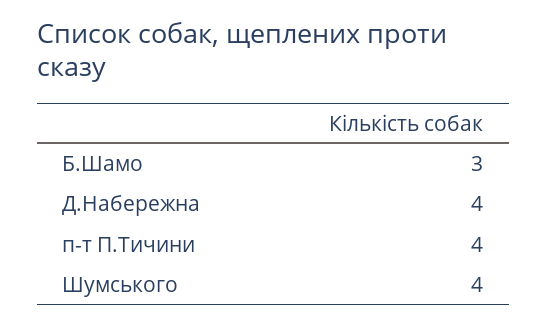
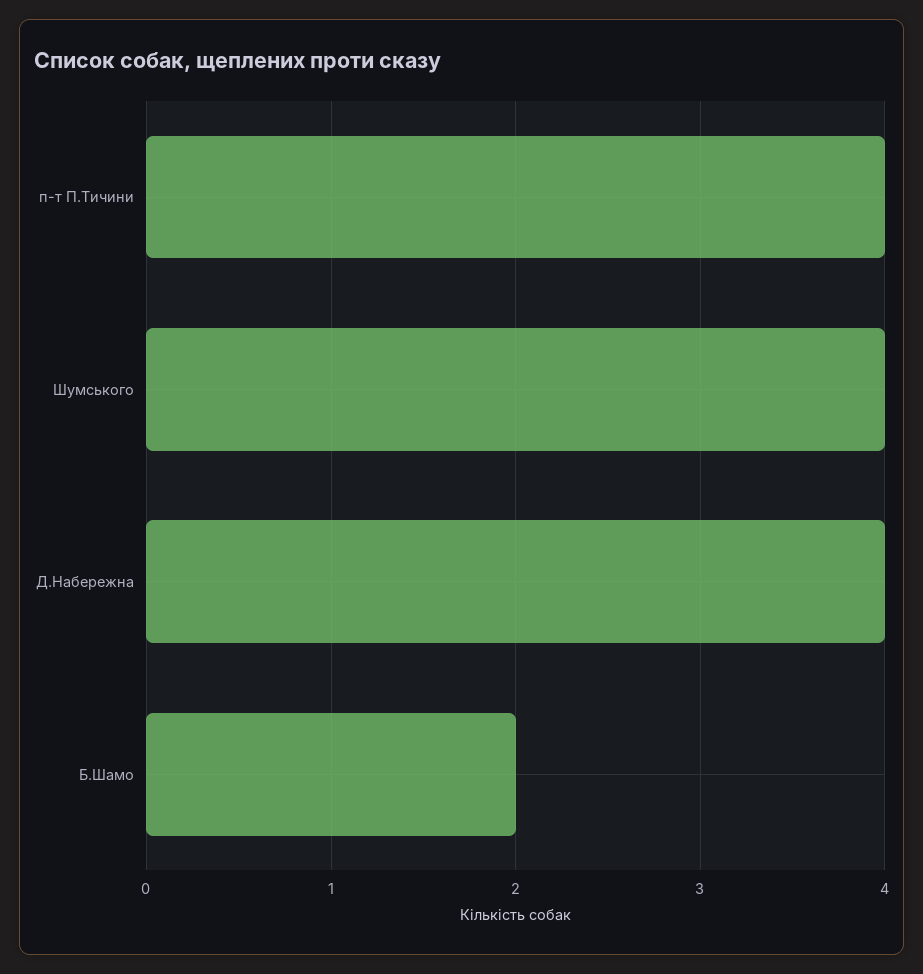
Б.Шамо: 3 -> 2

